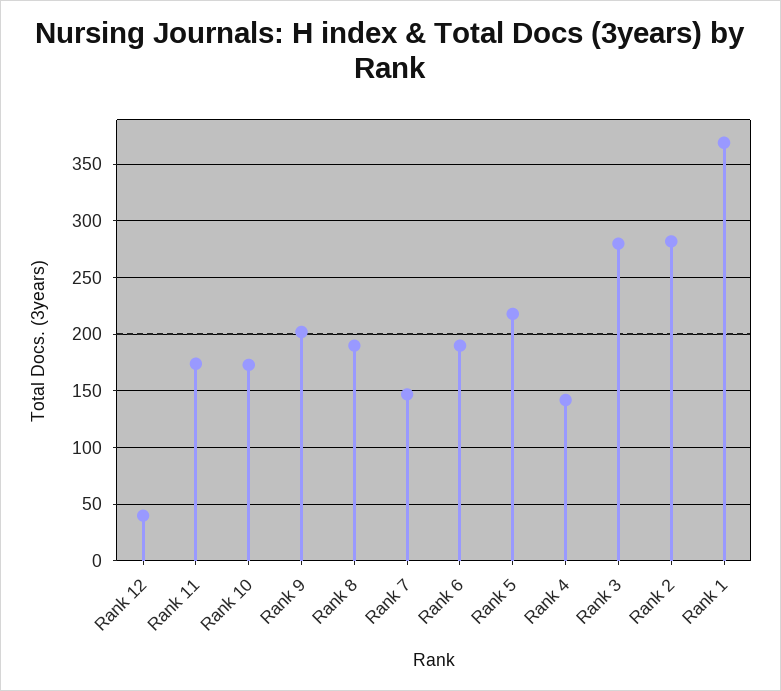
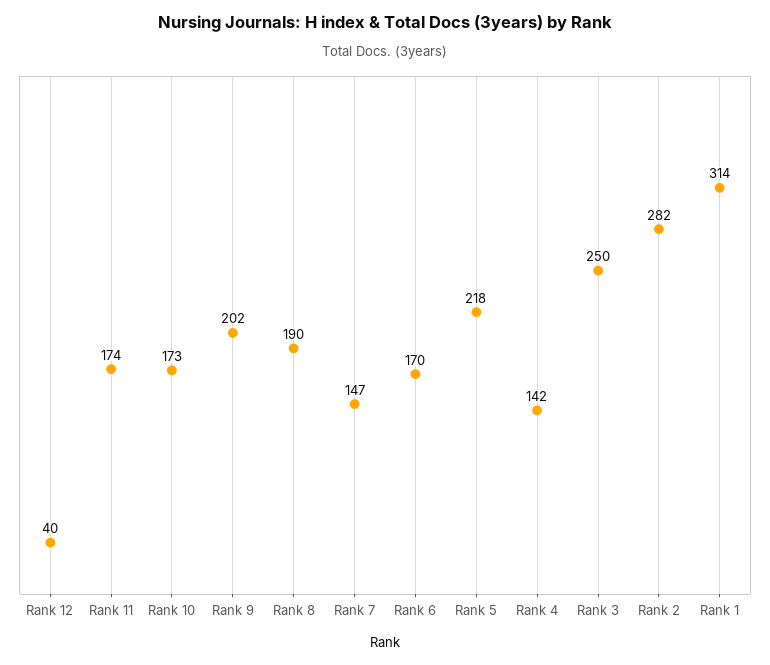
Rank 6: 190 -> 170
Rank 3: 280 -> 250
Rank 1: 370 -> 314

